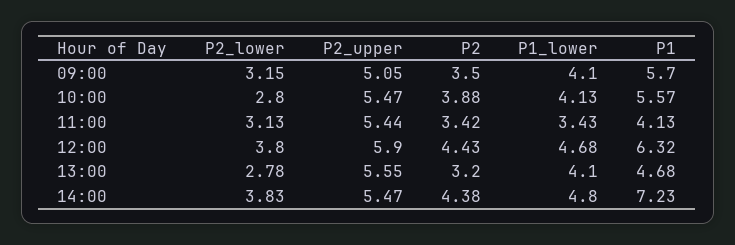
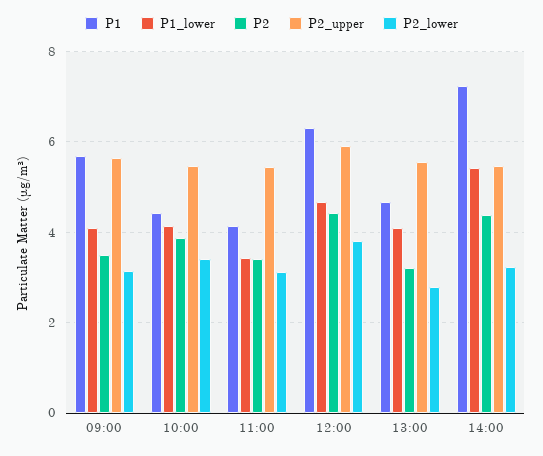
P2_upper, 09:00: 5.05 -> 5.6
P2_lower, 10:00: 2.8 -> 3.4
P1, 10:00: 5.57 -> 4.4
P2_lower, 14:00: 3.83 -> 3.2
P1_lower, 14:00: 4.8 -> 5.4

